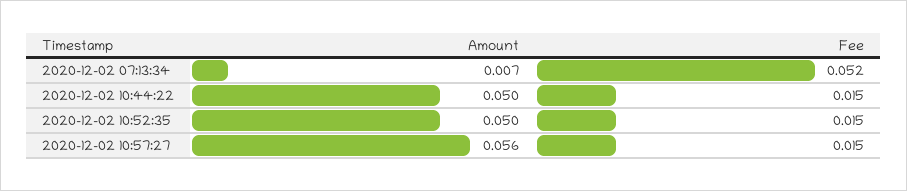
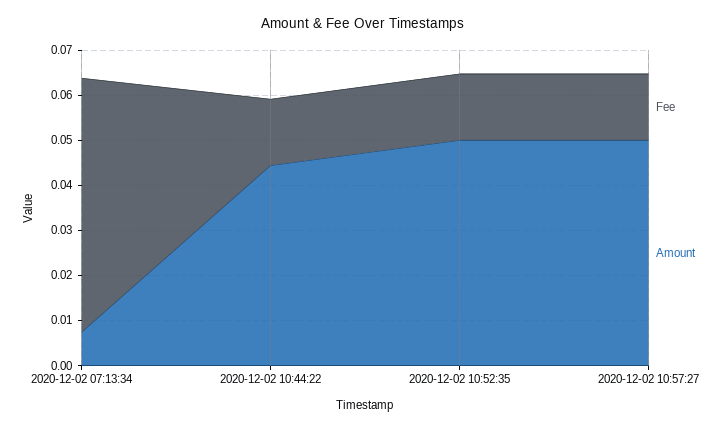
Fee, 2020-12-02 07:13:34: 0.052 -> 0.056
Amount, 2020-12-02 10:44:22: 0.05 -> 0.044
Amount, 2020-12-02 10:57:27: 0.056 -> 0.05

